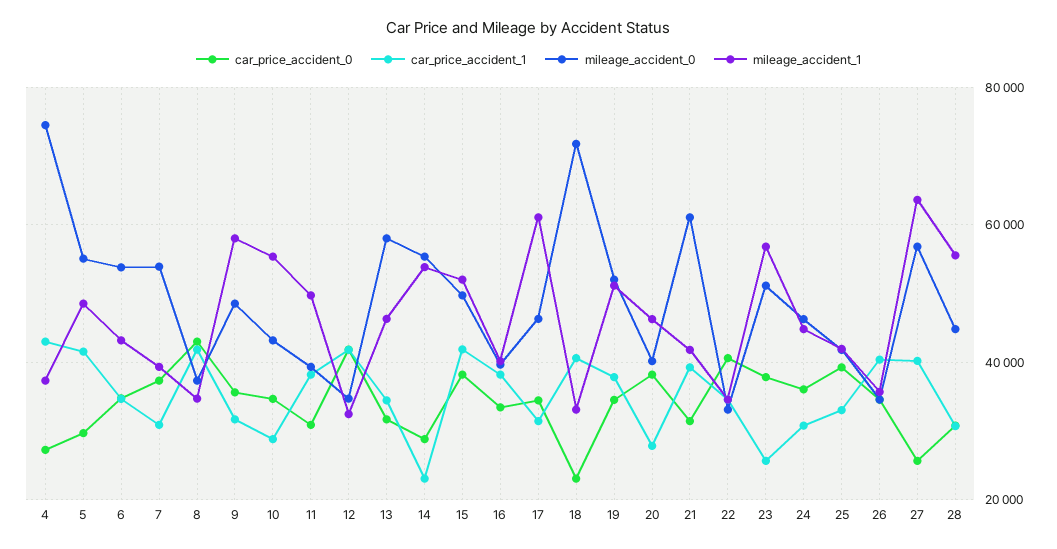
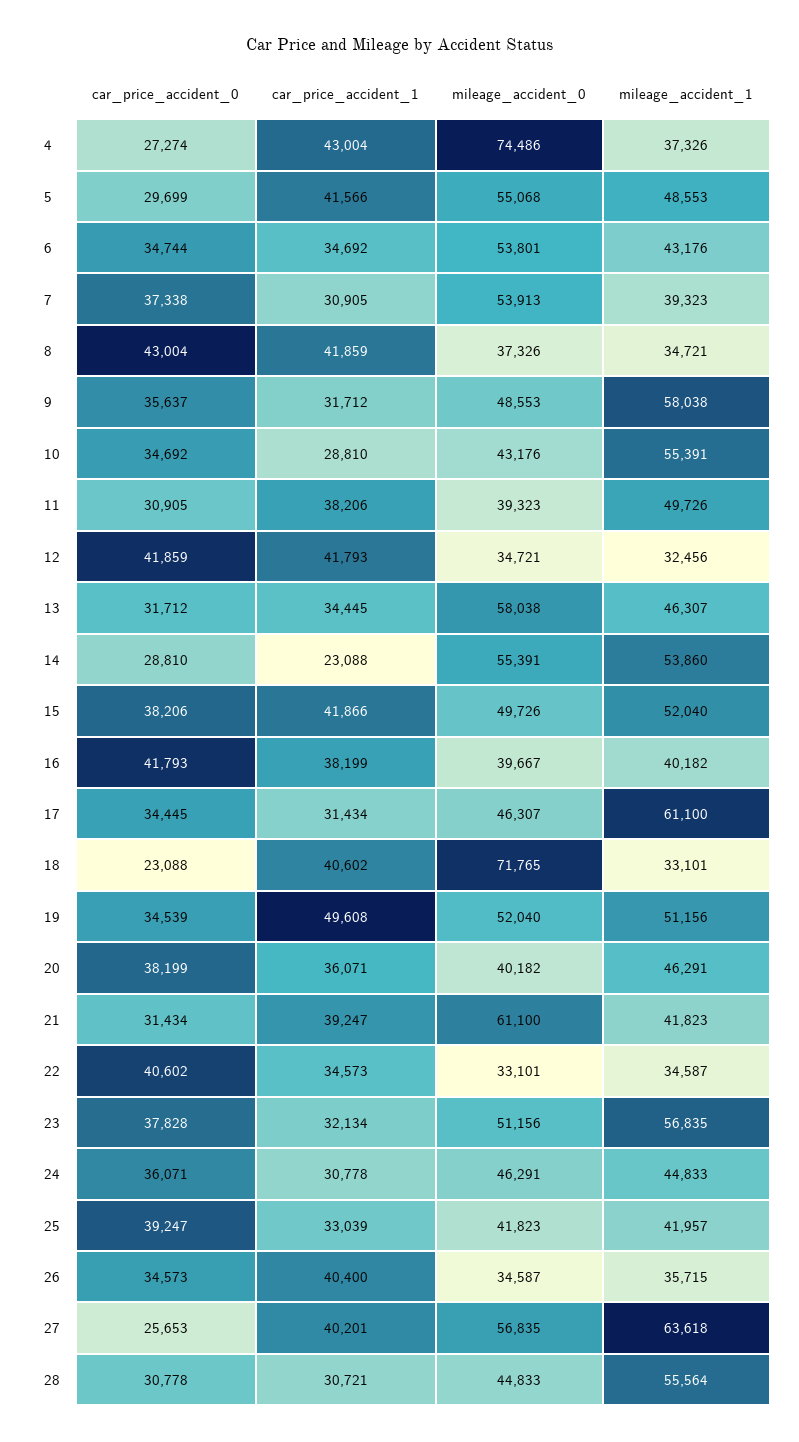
car_price_accident_0, 16: 34000 -> 41793
car_price_accident_1, 19: 38000 -> 49608
car_price_accident_1, 20: 28000 -> 36071
car_price_accident_1, 23: 26000 -> 32134

